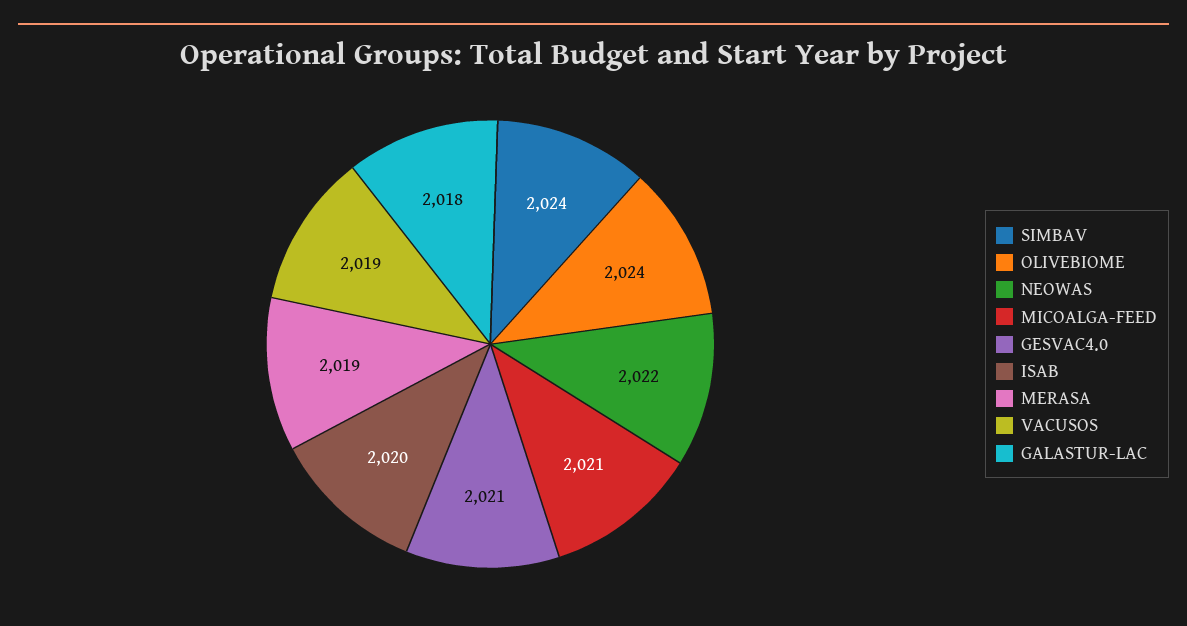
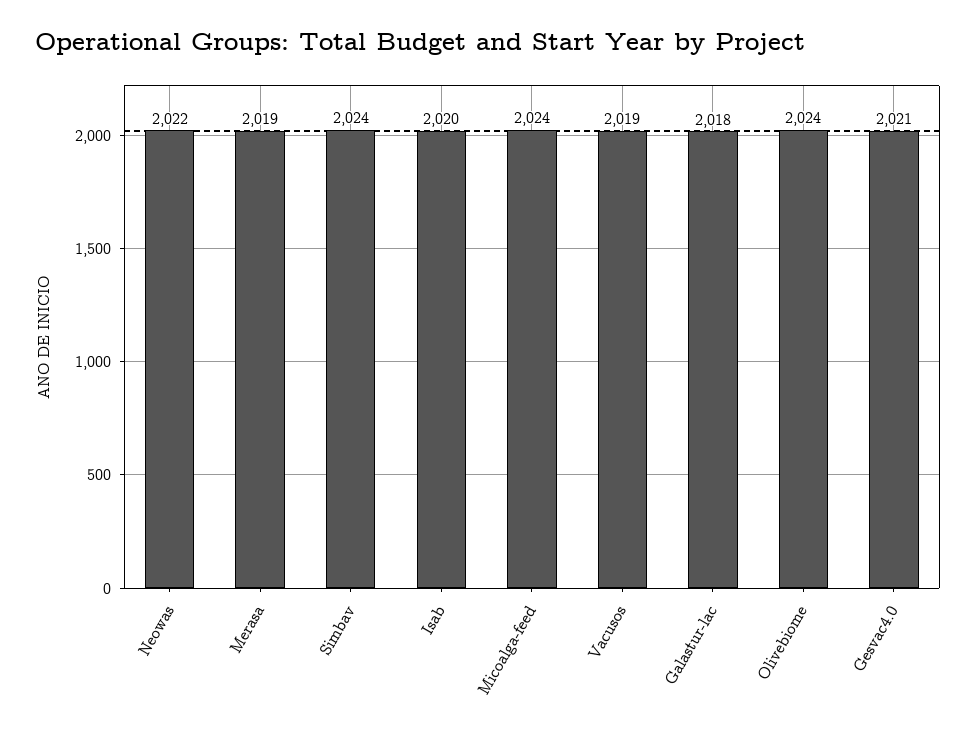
MICOALGA-FEED: 2021 -> 2024

